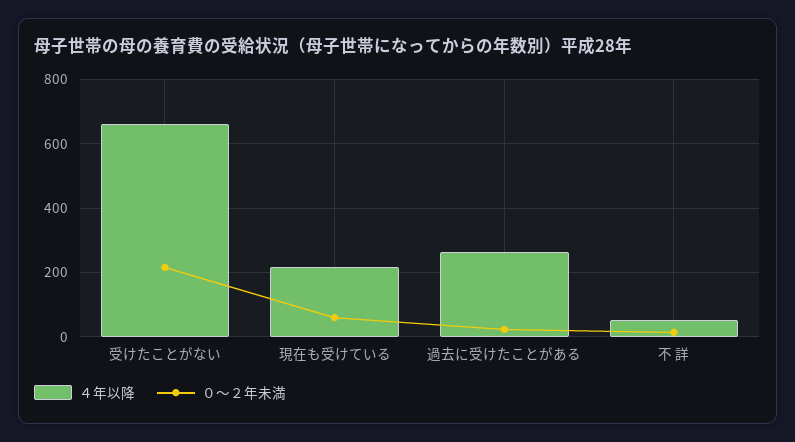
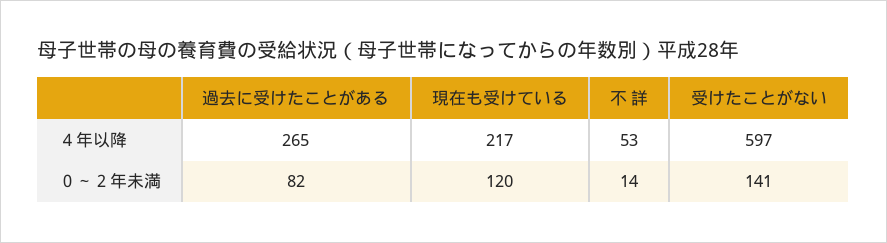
４年以降, 受けたことがない: 660 -> 597
０～２年未満, 受けたことがない: 220 -> 141
０～２年未満, 現在も受けている: 60 -> 120
０～２年未満, 過去に受けたことがある: 20 -> 82

